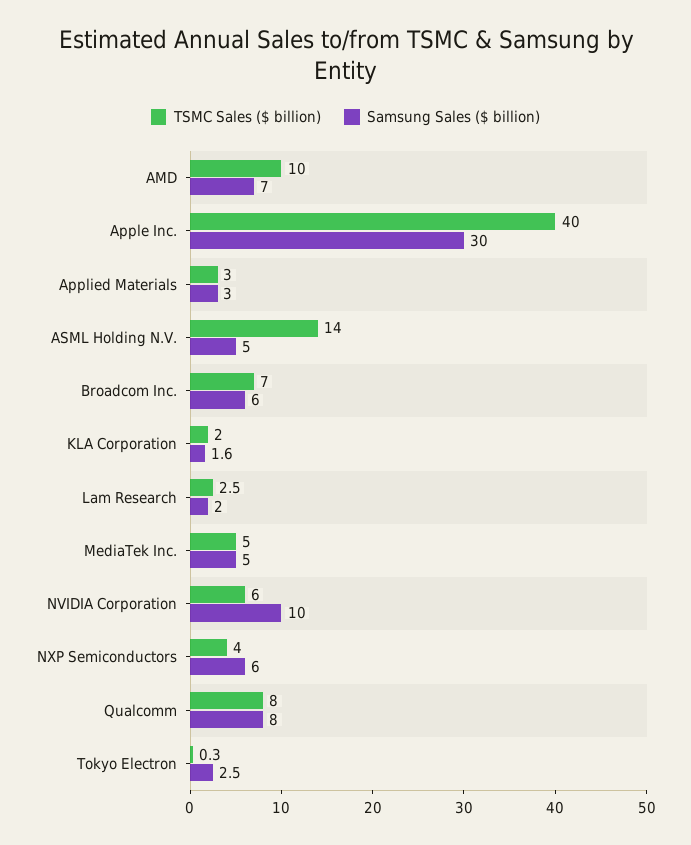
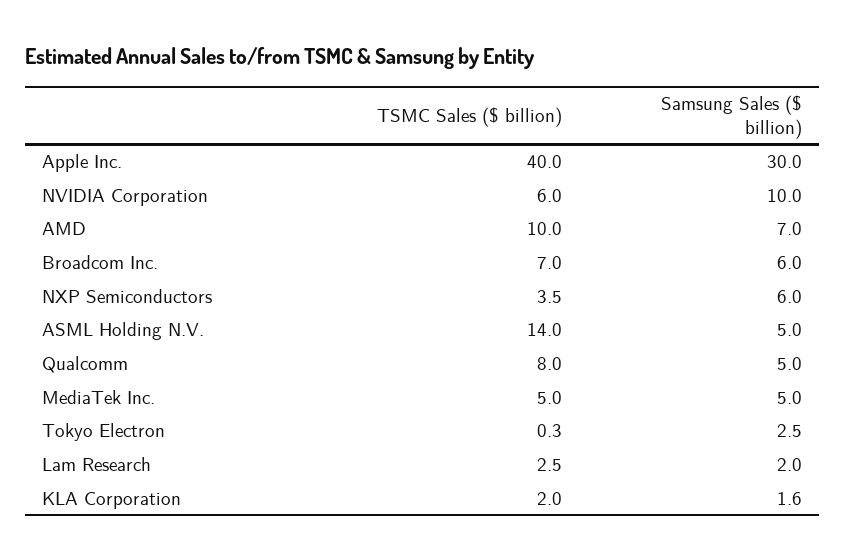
TSMC Sales ($ billion), Applied Materials: 3 -> none
Samsung Sales ($ billion), Applied Materials: 3 -> none
TSMC Sales ($ billion), NXP Semiconductors: 4 -> 3.5
Samsung Sales ($ billion), Qualcomm: 8 -> 5

